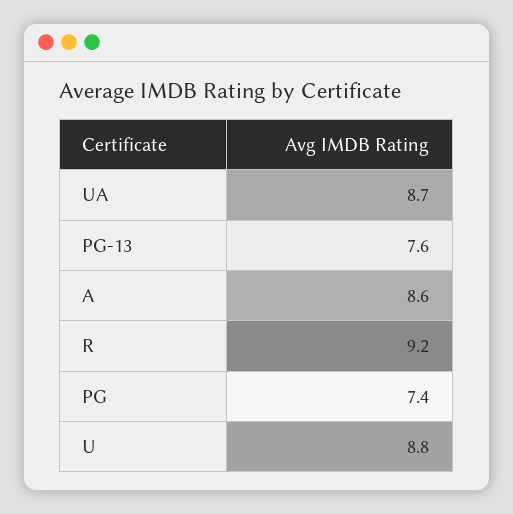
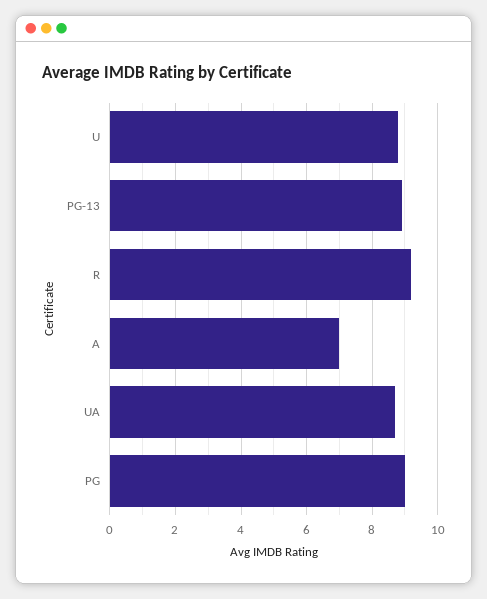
PG-13: 7.6 -> 9
A: 8.6 -> 7
PG: 7.4 -> 9

